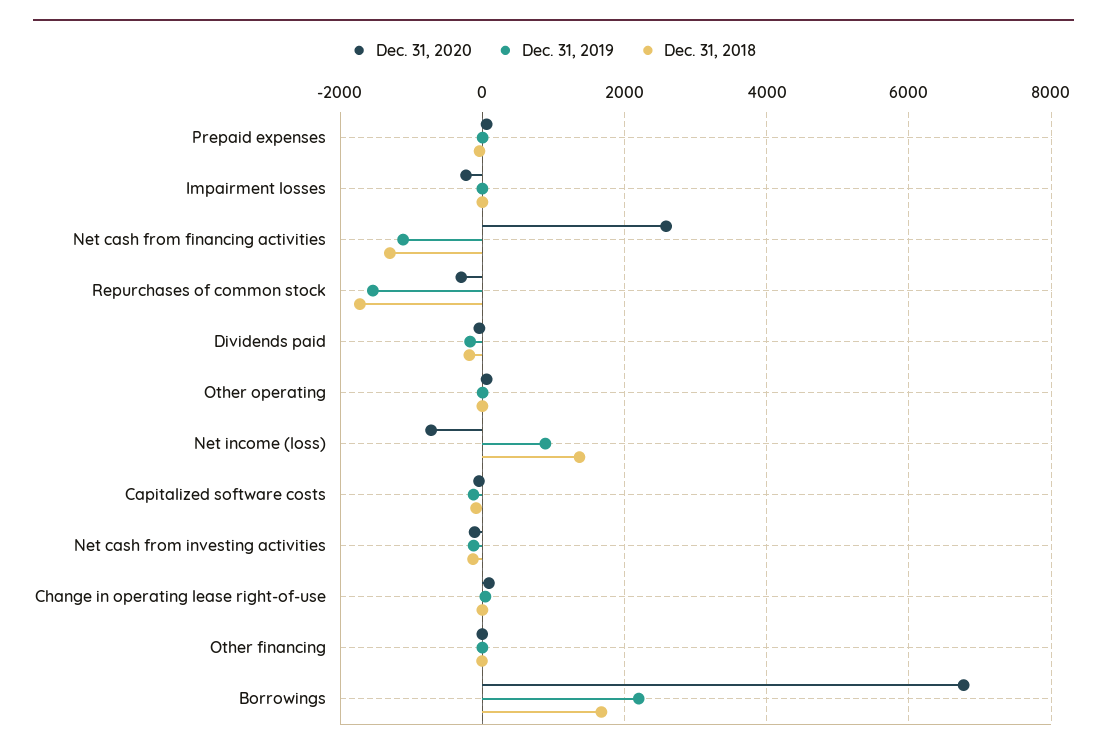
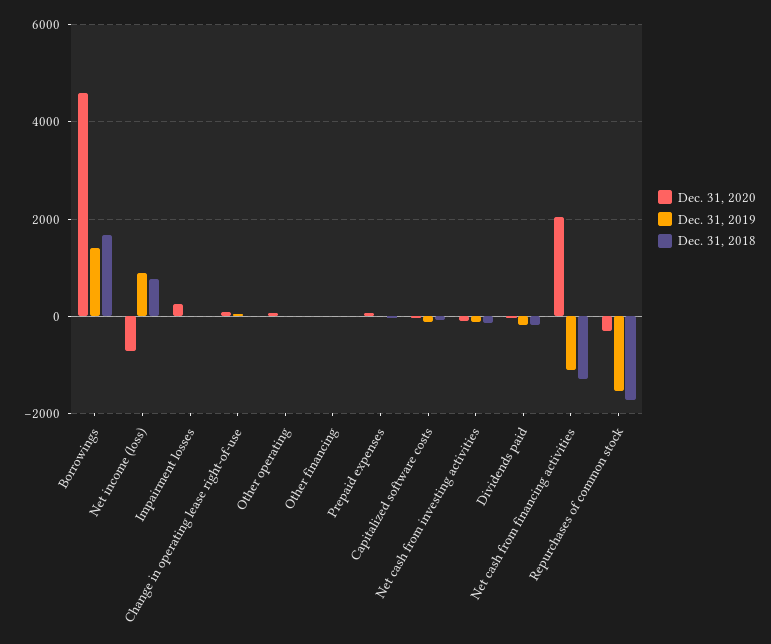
Dec. 31, 2020, Impairment losses: -200 -> 200
Dec. 31, 2020, Net cash from financing activities: 2600 -> 2000
Dec. 31, 2018, Net income (loss): 1400 -> 800
Dec. 31, 2020, Borrowings: 6800 -> 4600
Dec. 31, 2019, Borrowings: 2200 -> 1400

